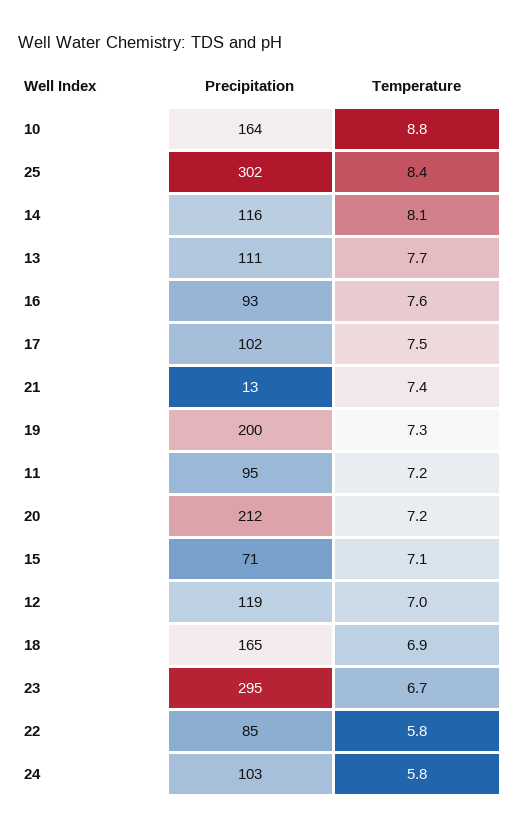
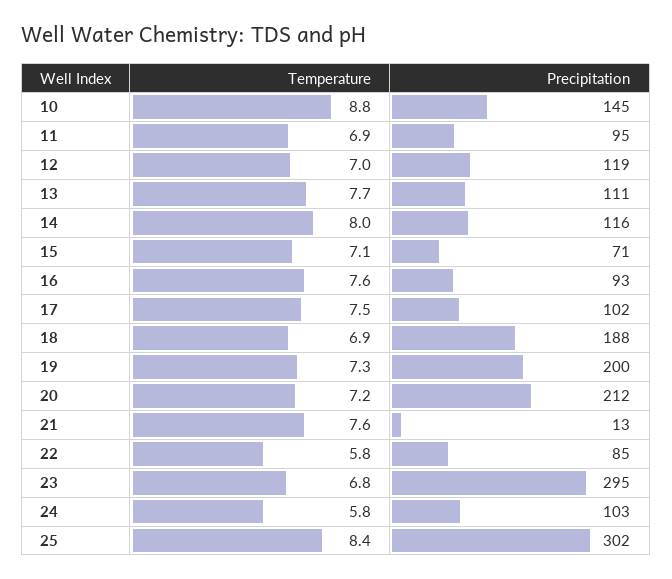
Precipitation, 10: 164 -> 145
Temperature, 14: 8.1 -> 8
Temperature, 21: 7.4 -> 7.6
Temperature, 11: 7.2 -> 6.9
Precipitation, 18: 165 -> 188
Temperature, 23: 6.7 -> 6.8

